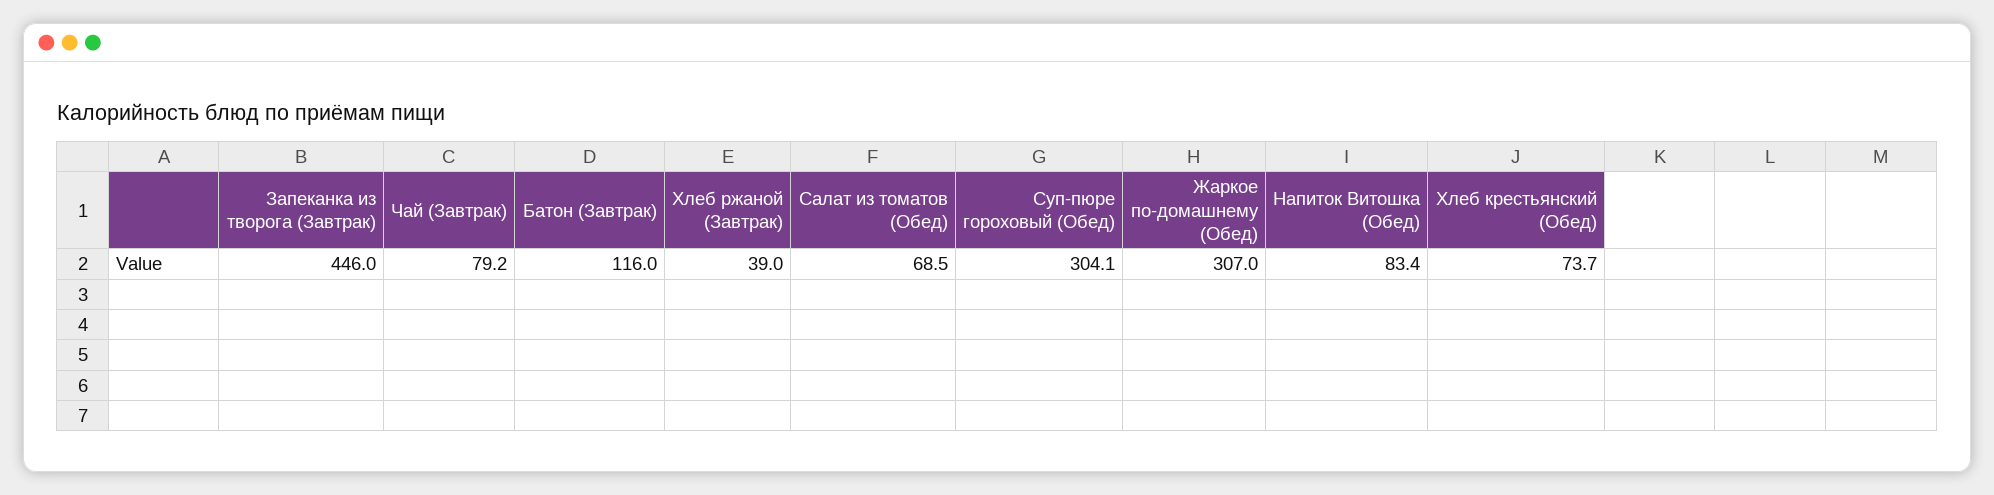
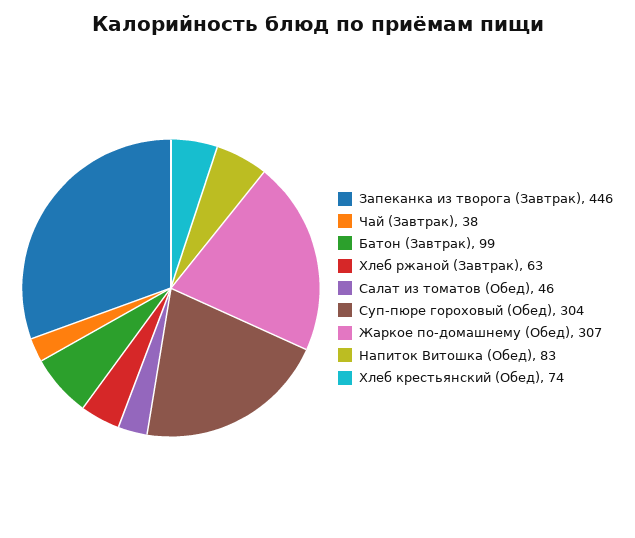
Чай (Завтрак): 79.2 -> 38
Батон (Завтрак): 116 -> 99
Хлеб ржаной (Завтрак): 39 -> 63
Салат из томатов (Обед): 68.5 -> 46

